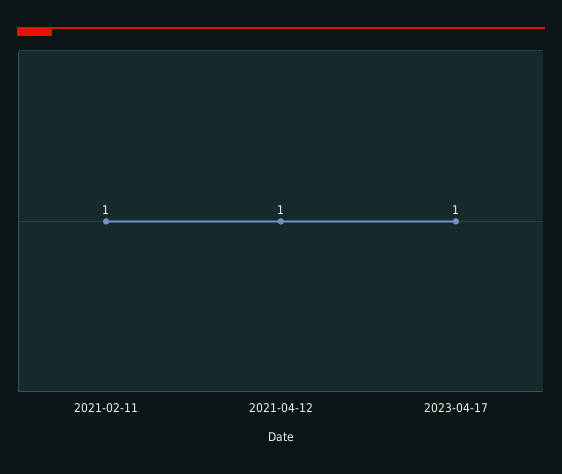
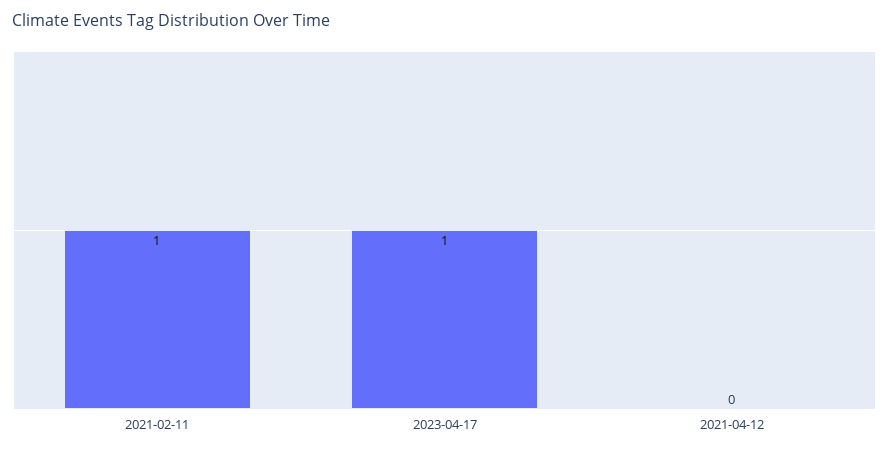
2021-04-12: 1 -> 0

